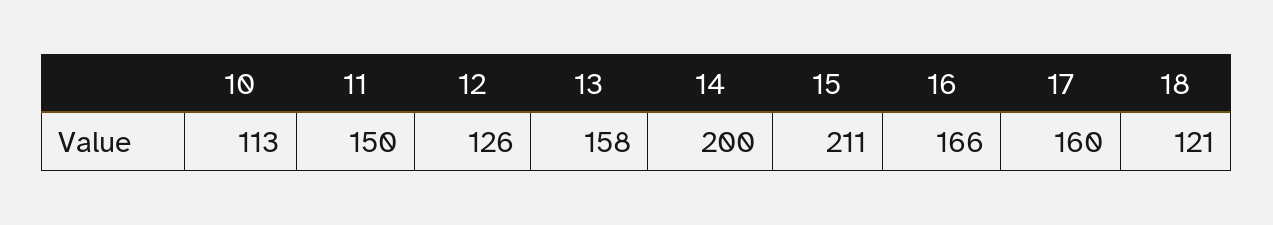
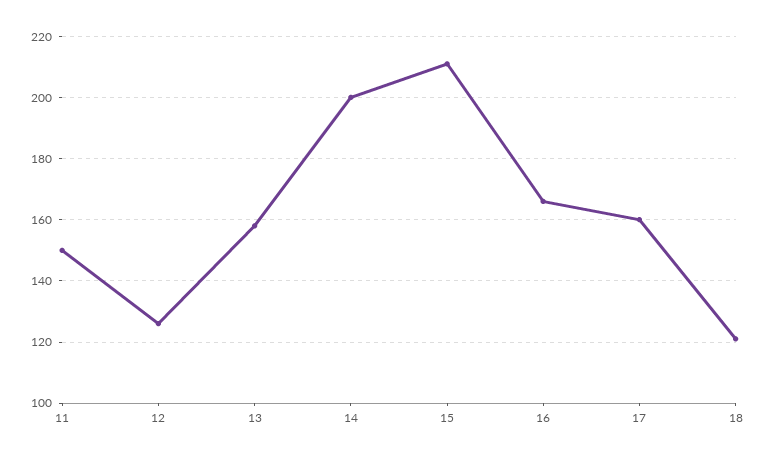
10: 113 -> none

